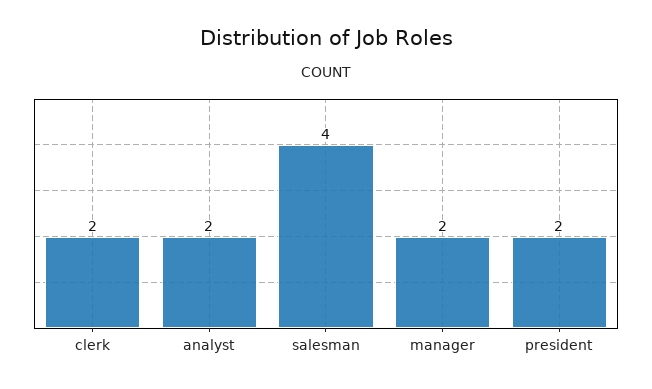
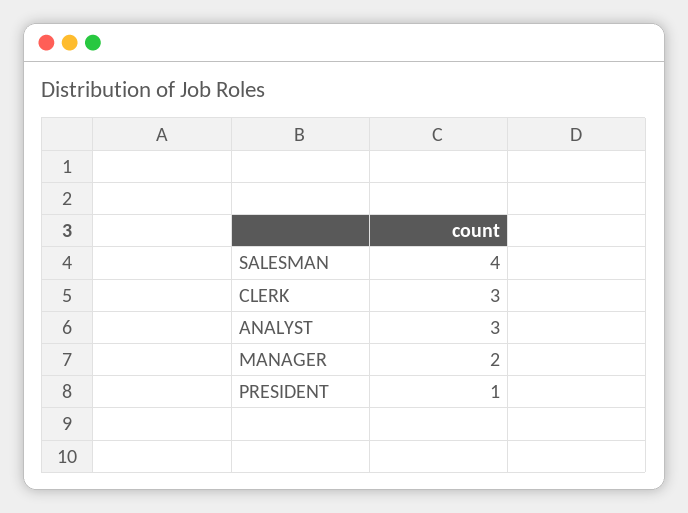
clerk: 2 -> 3
analyst: 2 -> 3
president: 2 -> 1

